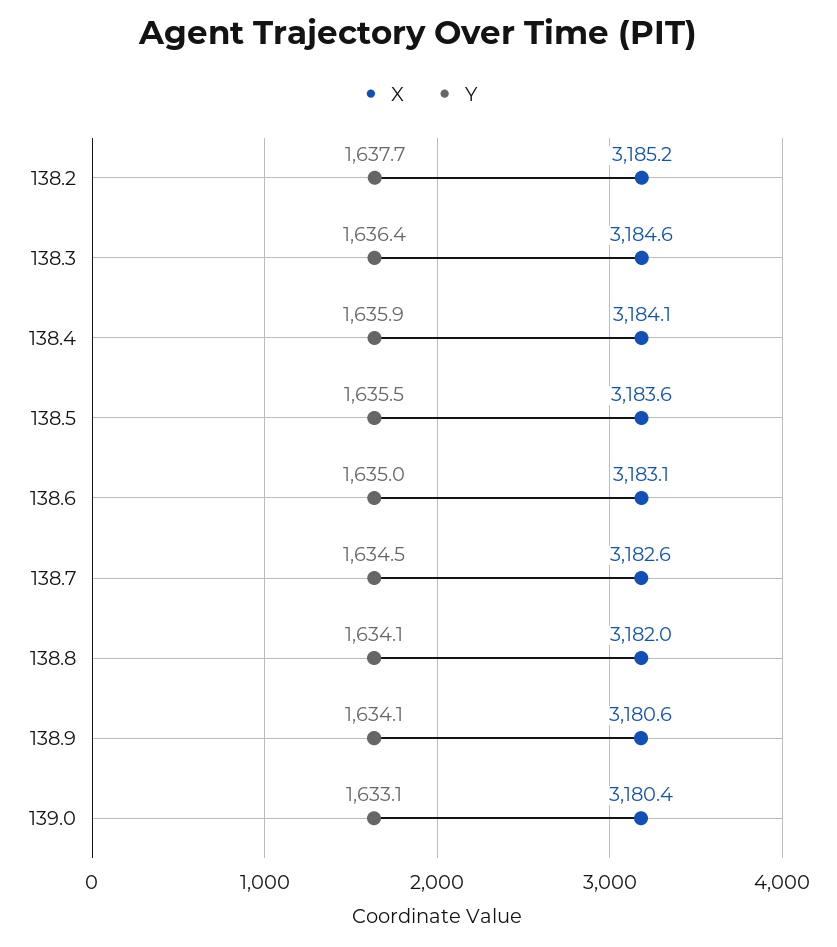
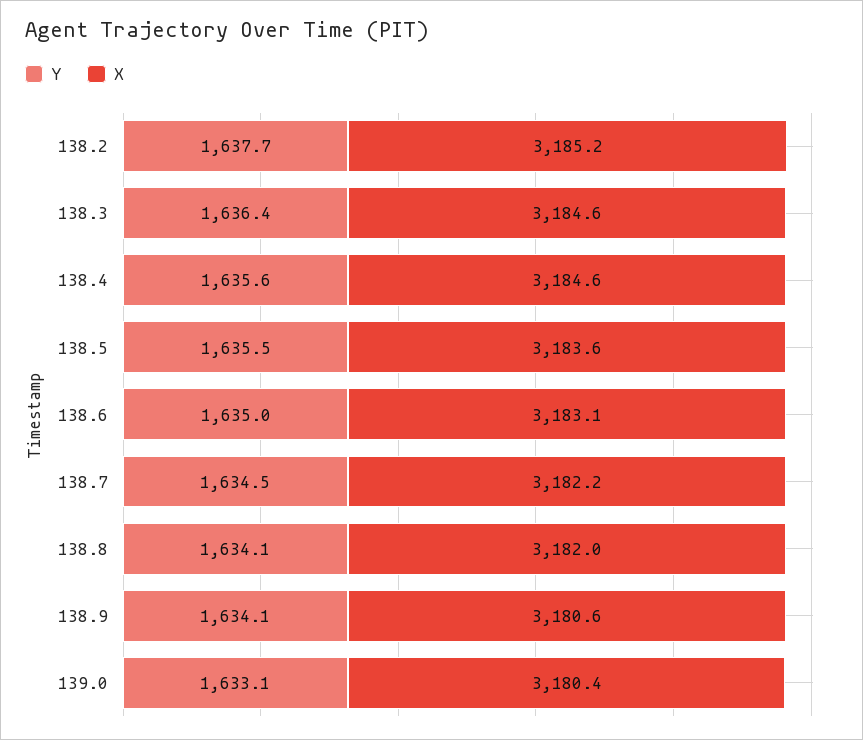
X, 138.4: 3184.1 -> 3184.6
Y, 138.4: 1635.9 -> 1635.6
X, 138.7: 3182.6 -> 3182.2

